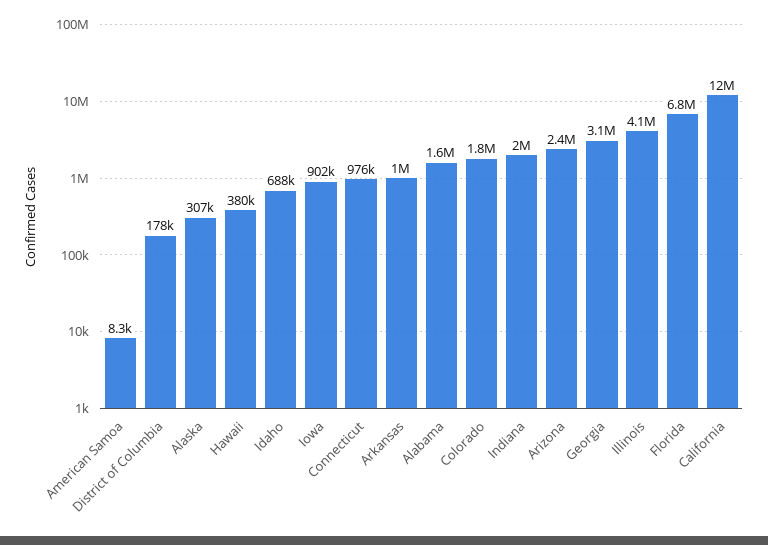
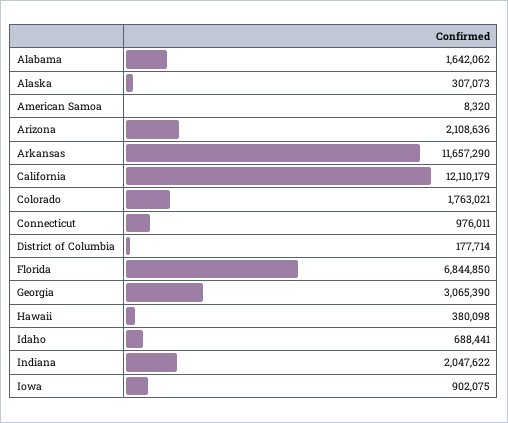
Arkansas: 1000000 -> 11657290
Arizona: 2400000 -> 2108636
Illinois: 4100000 -> none

